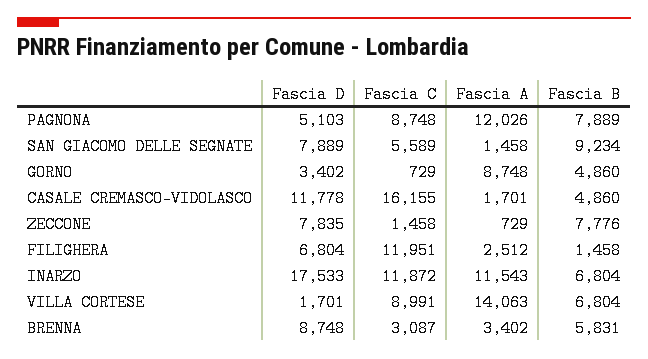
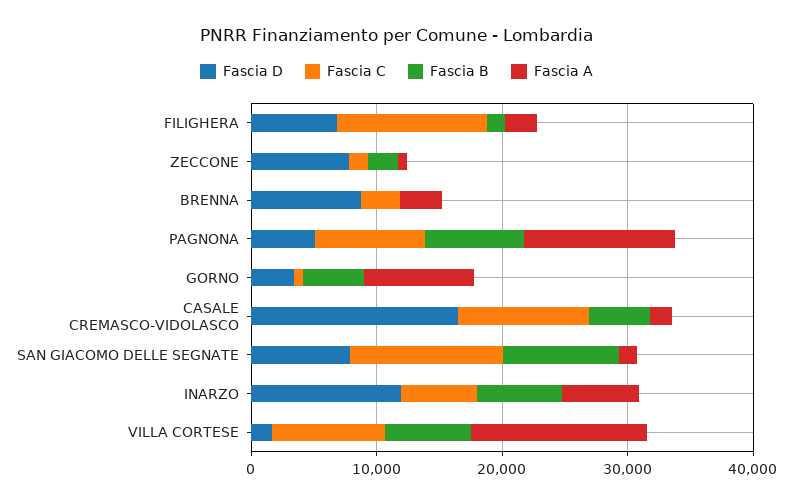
Fascia C, SAN GIACOMO DELLE SEGNATE: 5589 -> 12000
Fascia D, CASALE CREMASCO-VIDOLASCO: 11778 -> 16000
Fascia C, CASALE CREMASCO-VIDOLASCO: 16155 -> 10000
Fascia B, ZECCONE: 7776 -> 2000
Fascia D, INARZO: 17533 -> 12000
Fascia C, INARZO: 11872 -> 6000
Fascia A, INARZO: 11543 -> 6000
Fascia B, BRENNA: 5831 -> 0

